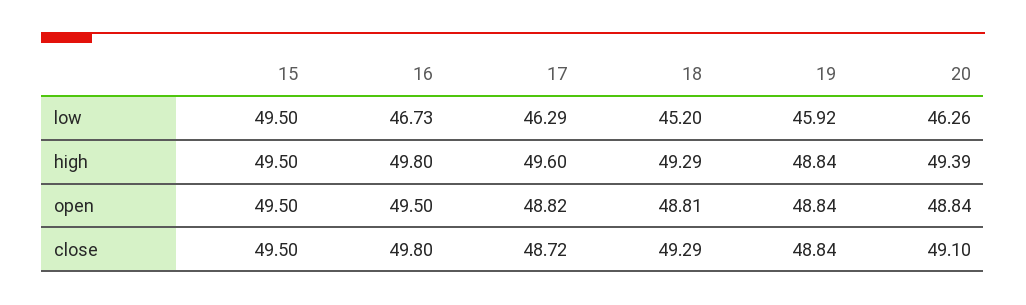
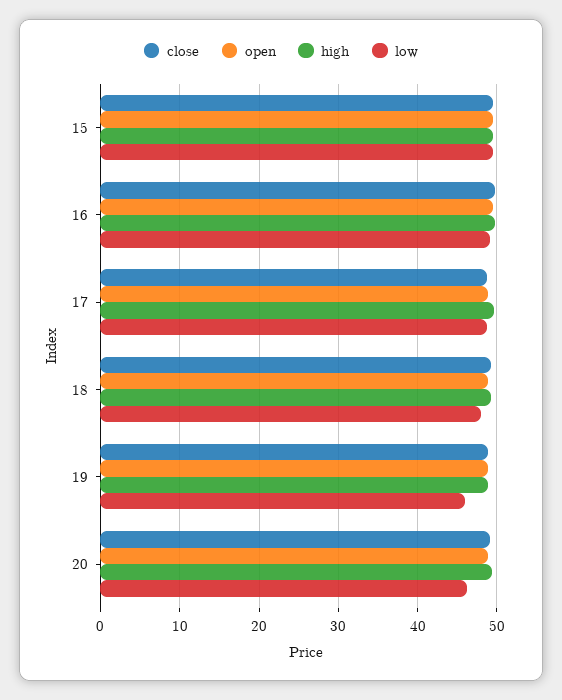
low, 16: 46.73 -> 49
low, 17: 46.29 -> 49
low, 18: 45.2 -> 48

